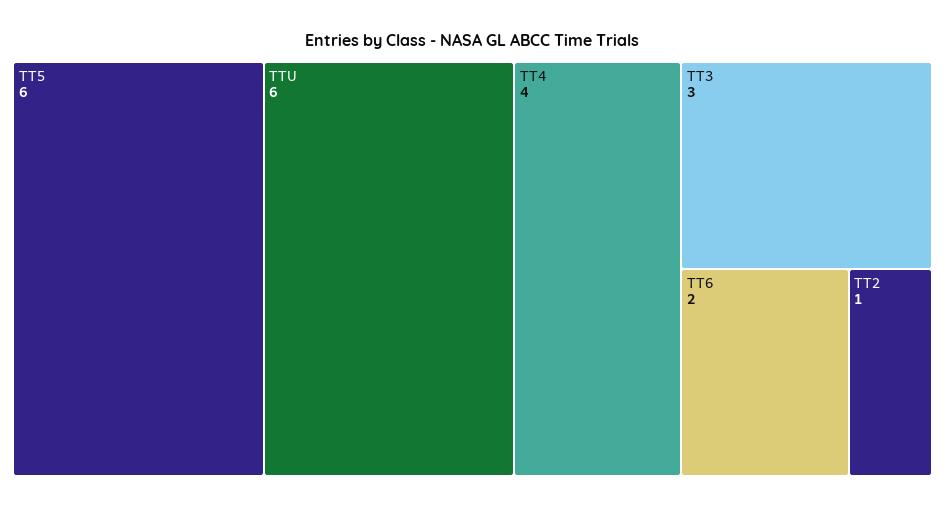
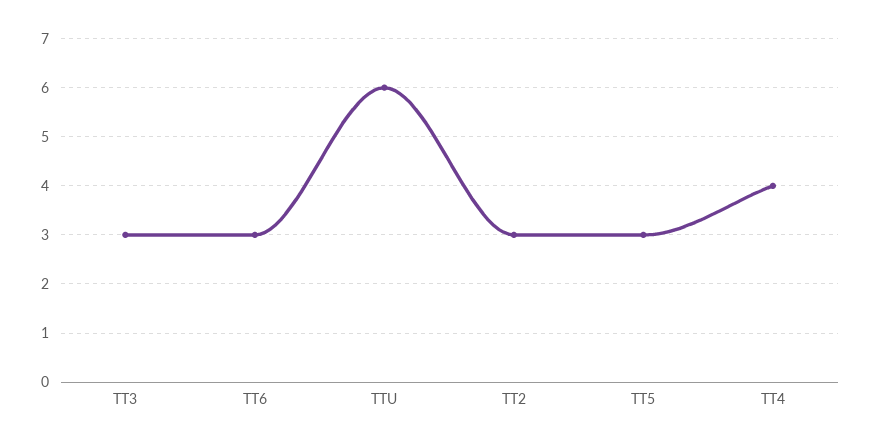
TT5: 6 -> 3
TT6: 2 -> 3
TT2: 1 -> 3

